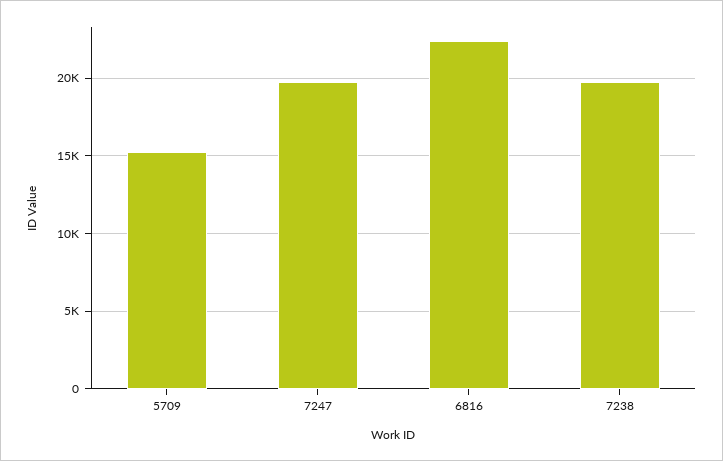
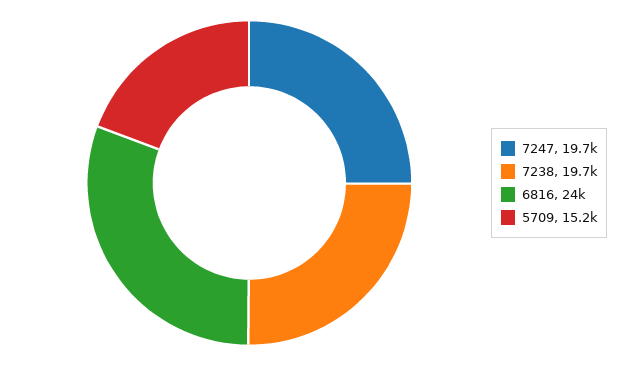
6816: 22500 -> 24000

